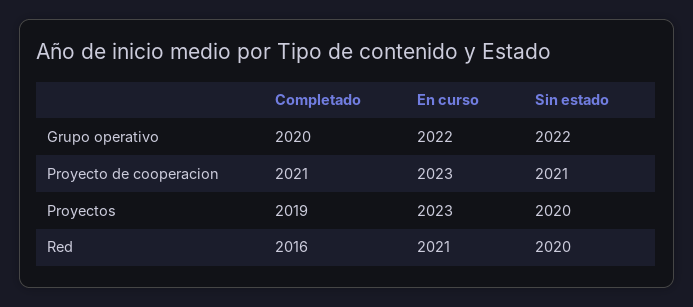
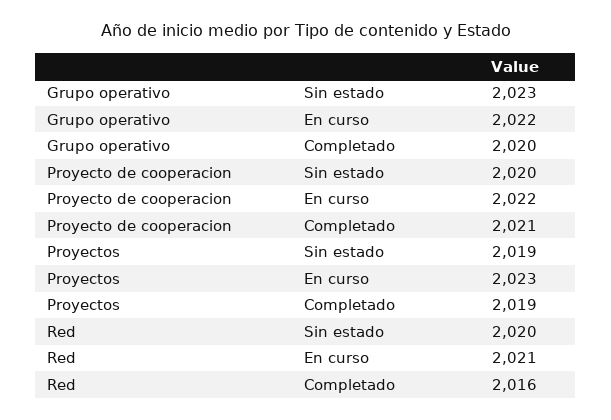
Sin estado, Grupo operativo: 2022 -> 2023
En curso, Proyecto de cooperacion: 2023 -> 2022
Sin estado, Proyecto de cooperacion: 2021 -> 2020
Sin estado, Proyectos: 2020 -> 2019

